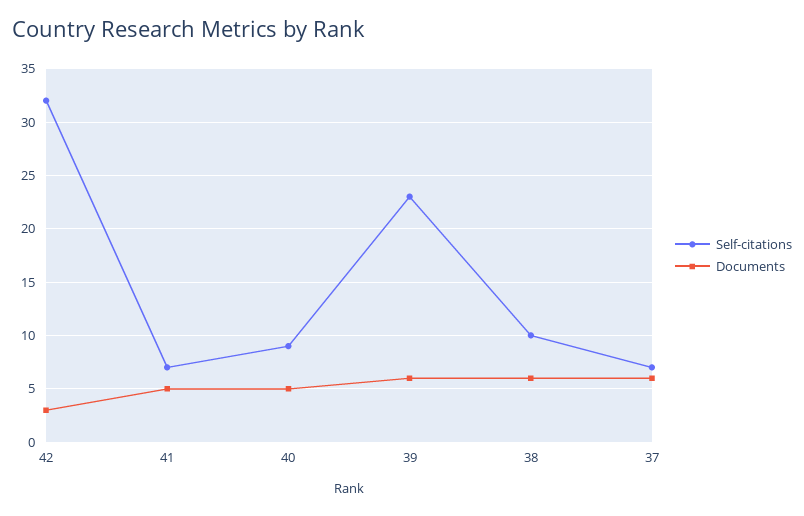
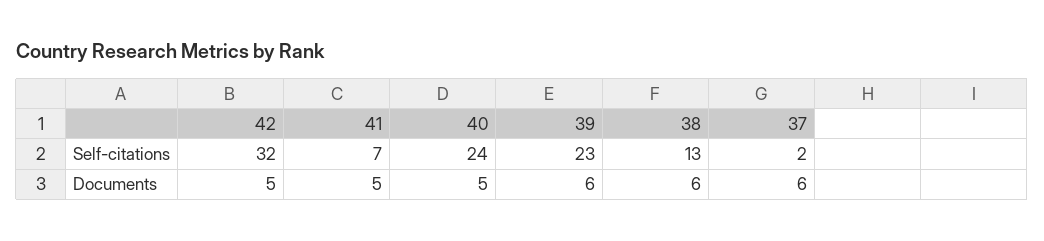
Documents, 42: 3 -> 5
Self-citations, 40: 9 -> 24
Self-citations, 38: 10 -> 13
Self-citations, 37: 7 -> 2

